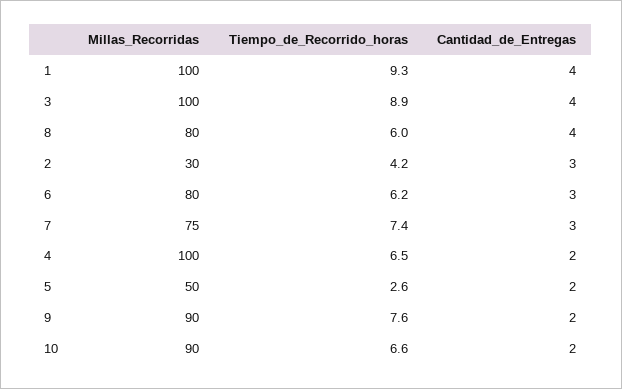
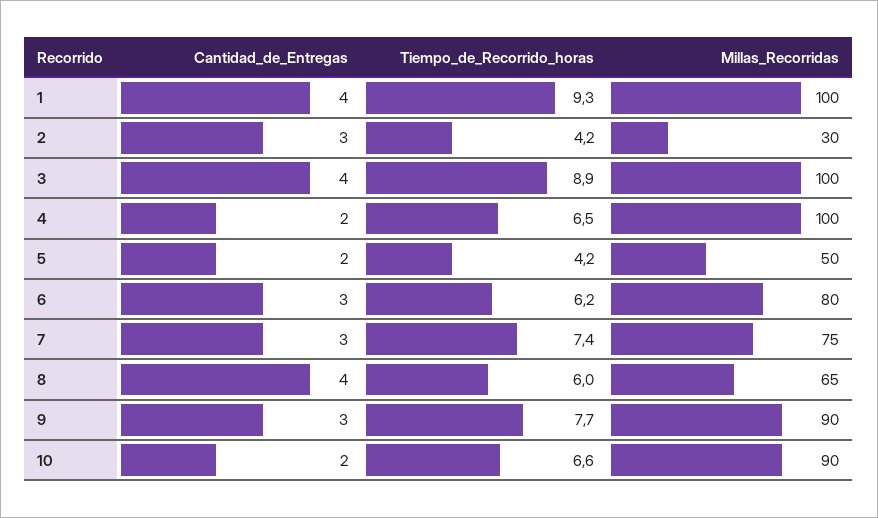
Millas_Recorridas, 8: 80 -> 65
Tiempo_de_Recorrido_horas, 5: 2.6 -> 4.2
Tiempo_de_Recorrido_horas, 9: 7.6 -> 7.7
Cantidad_de_Entregas, 9: 2 -> 3

